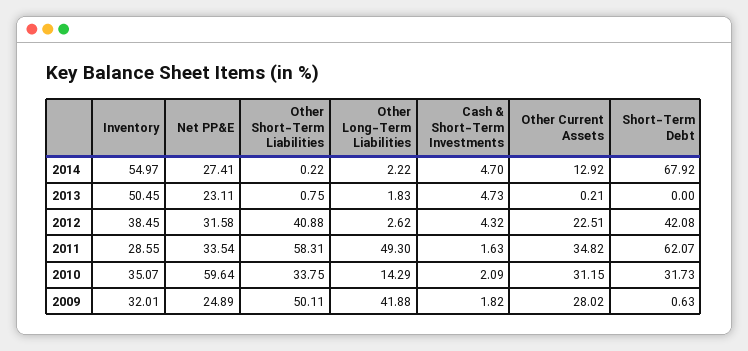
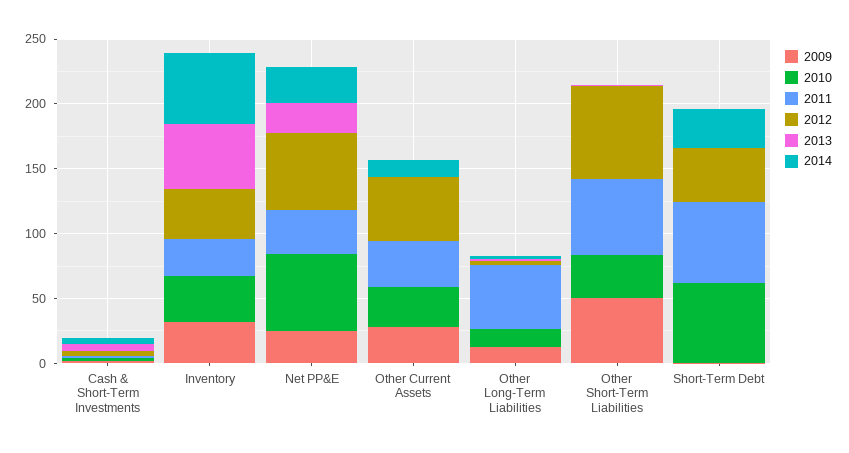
2014, Short-Term Debt: 67.92 -> 30
2012, Net PP&E: 31.58 -> 60
2012, Other Short-Term Liabilities: 40.88 -> 70
2012, Other Current Assets: 22.51 -> 50
2010, Short-Term Debt: 31.73 -> 60
2009, Other Long-Term Liabilities: 41.88 -> 10

